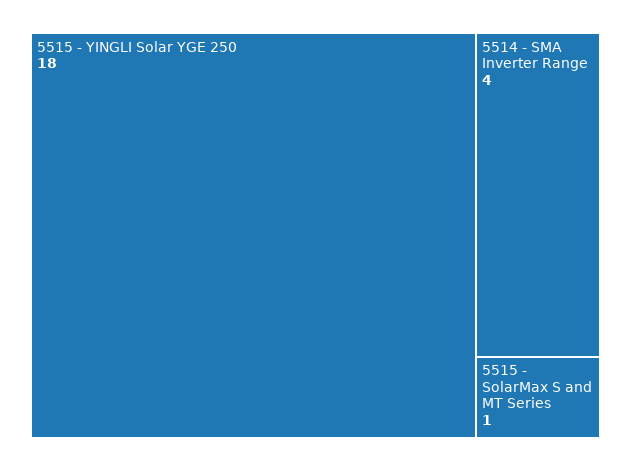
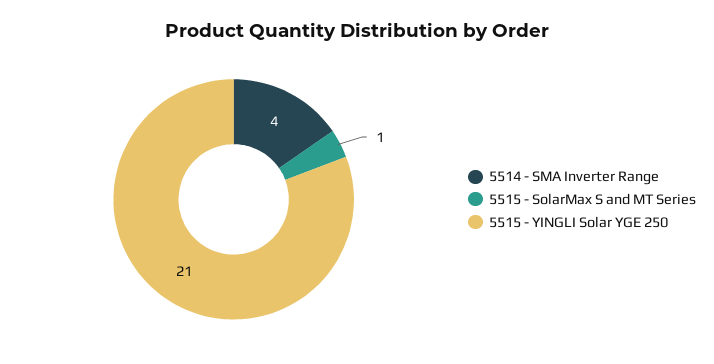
5515 - YINGLI Solar YGE 250: 18 -> 21

